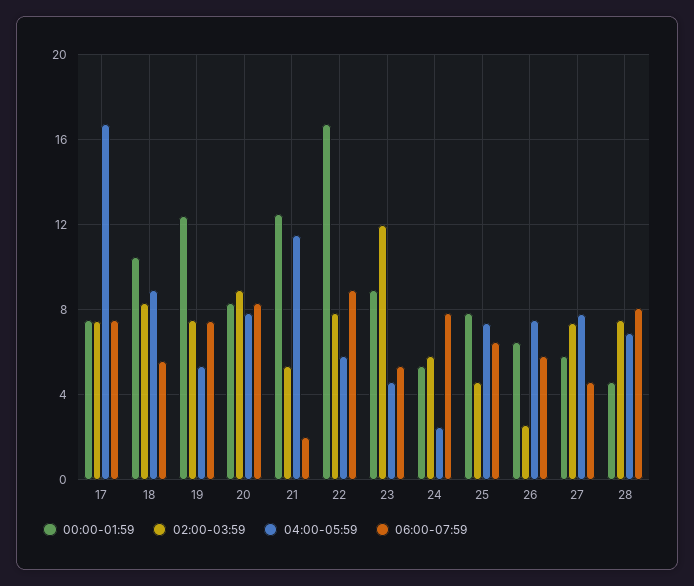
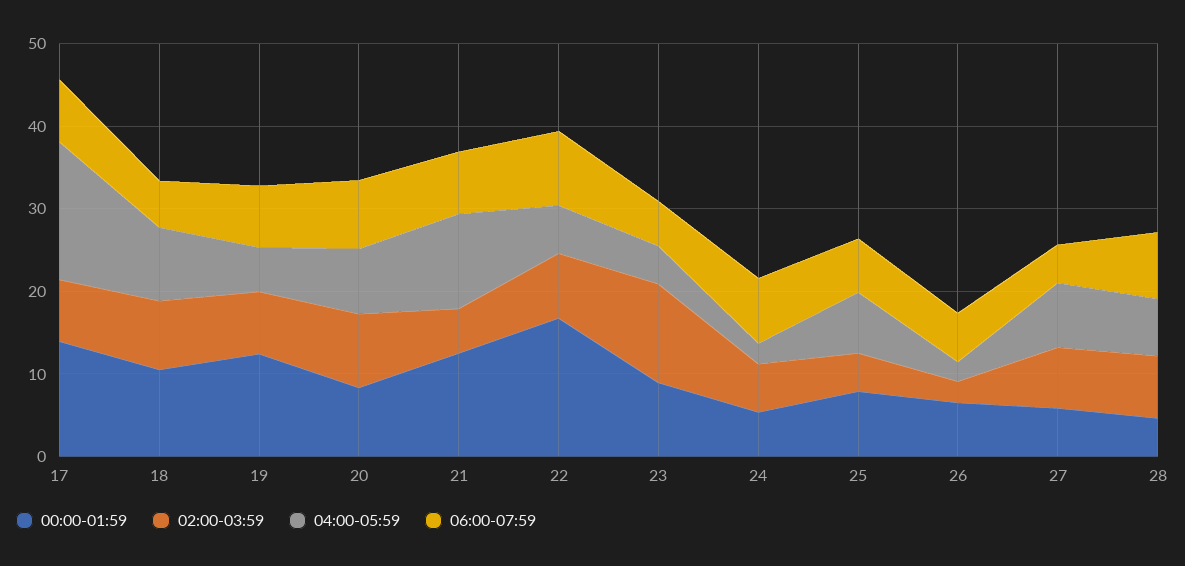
00:00-01:59, 17: 7.5 -> 14
06:00-07:59, 21: 2 -> 8
04:00-05:59, 26: 7.5 -> 2

